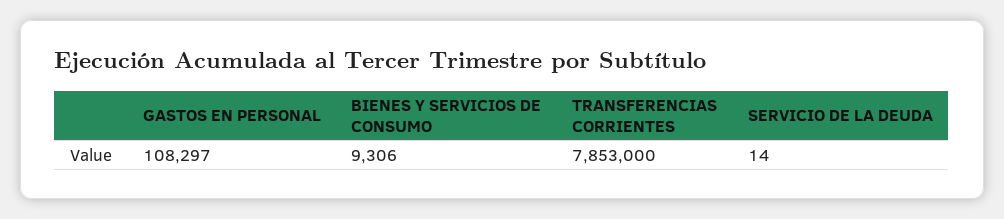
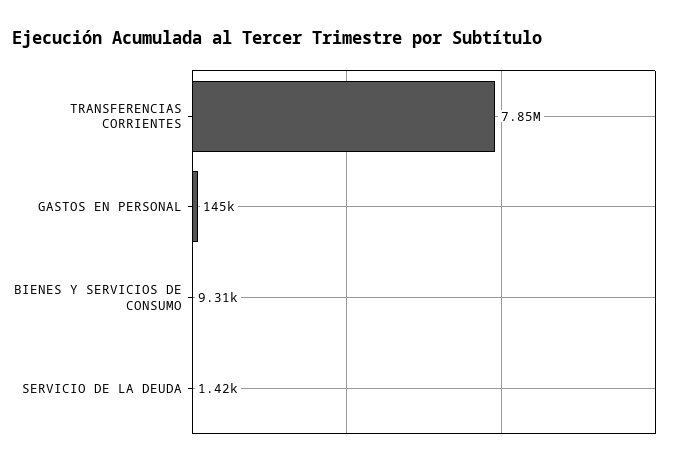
GASTOS EN PERSONAL: 108297 -> 145000
SERVICIO DE LA DEUDA: 14 -> 1420

